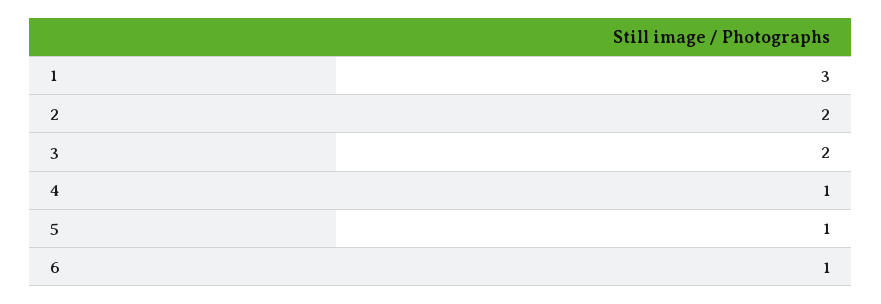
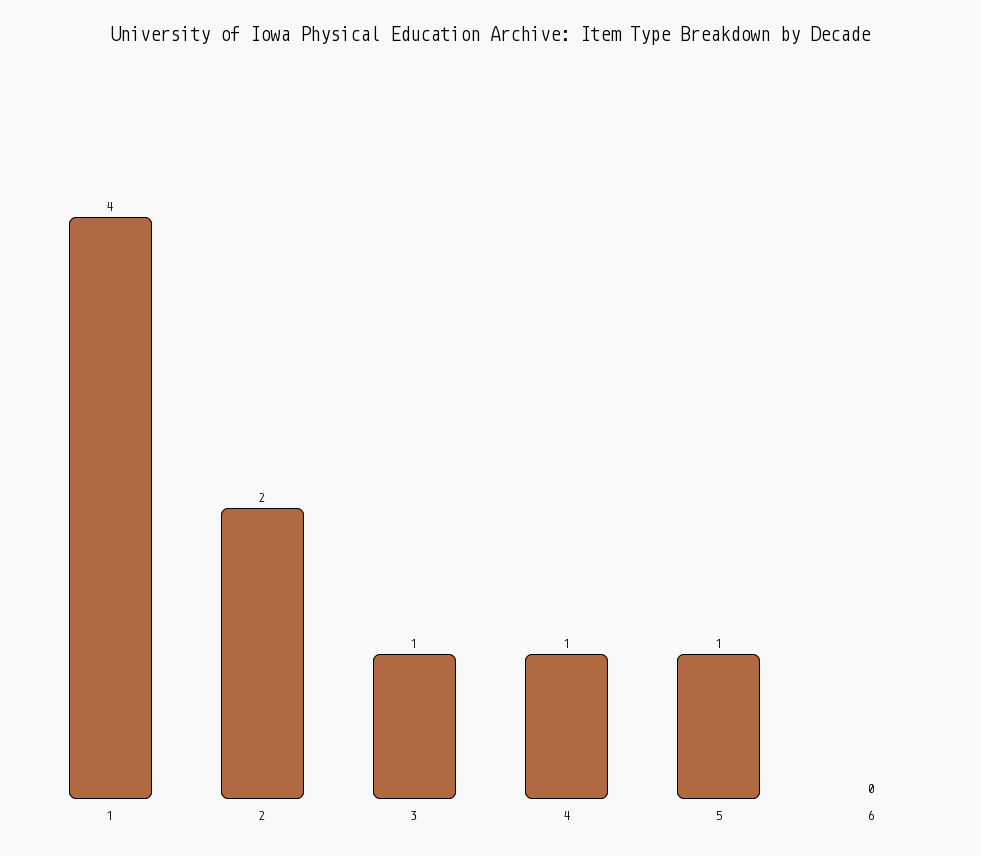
1: 3 -> 4
3: 2 -> 1
6: 1 -> 0

